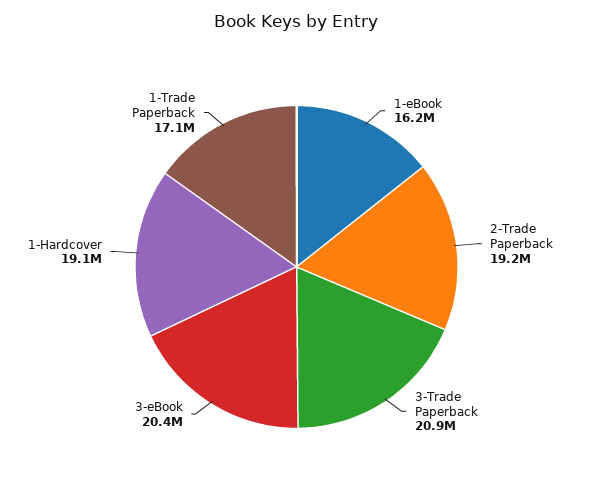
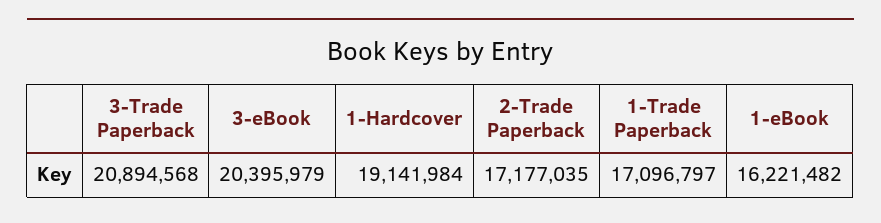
2-Trade Paperback: 19200000 -> 17177035

